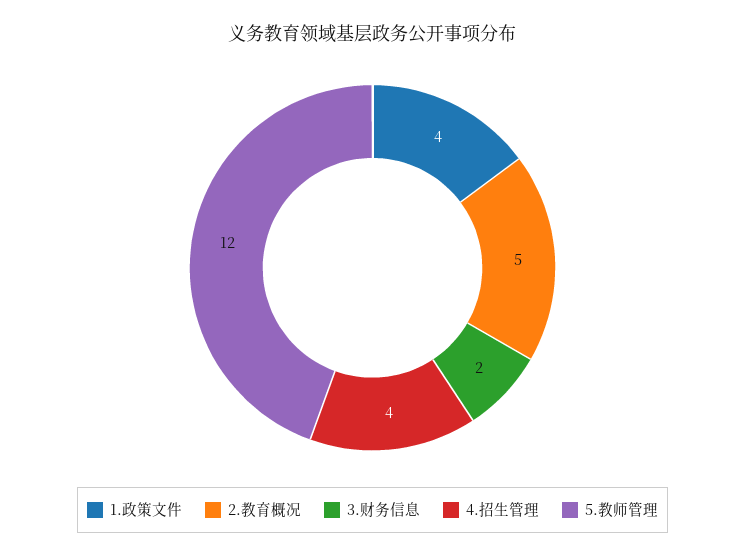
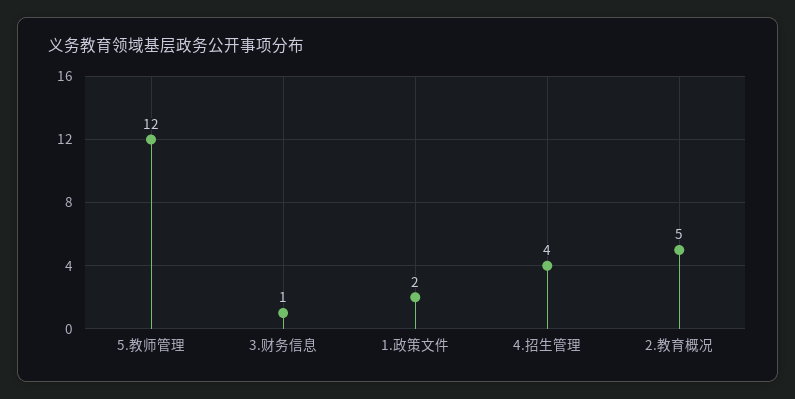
1.政策文件: 4 -> 2
3.财务信息: 2 -> 1

